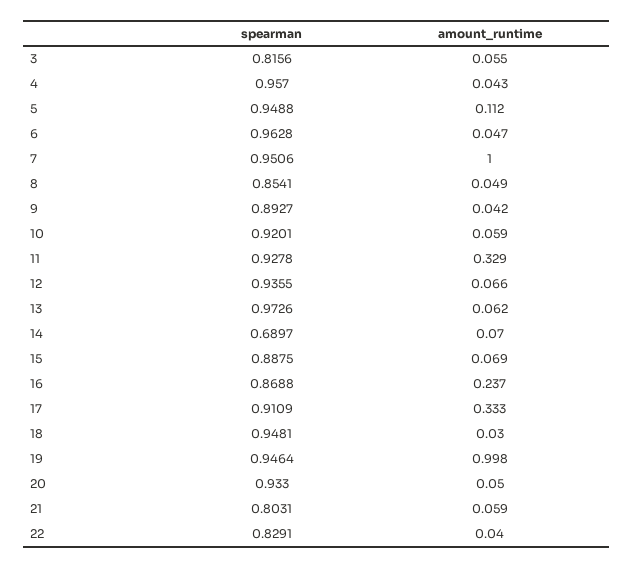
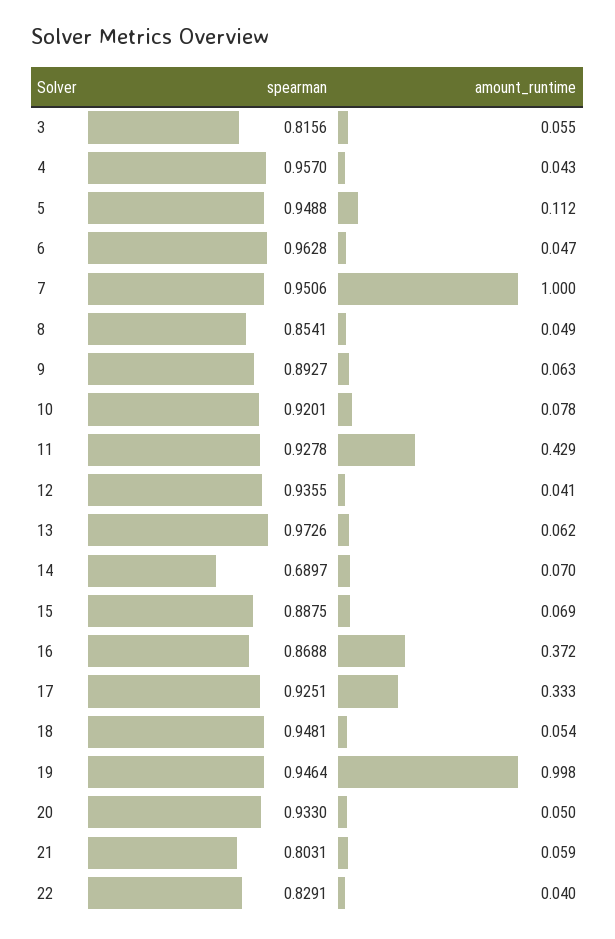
amount_runtime, 9: 0.042 -> 0.063
amount_runtime, 10: 0.059 -> 0.078
amount_runtime, 11: 0.329 -> 0.429
amount_runtime, 12: 0.066 -> 0.041
amount_runtime, 16: 0.237 -> 0.372
spearman, 17: 0.9109 -> 0.9251
amount_runtime, 18: 0.03 -> 0.054

